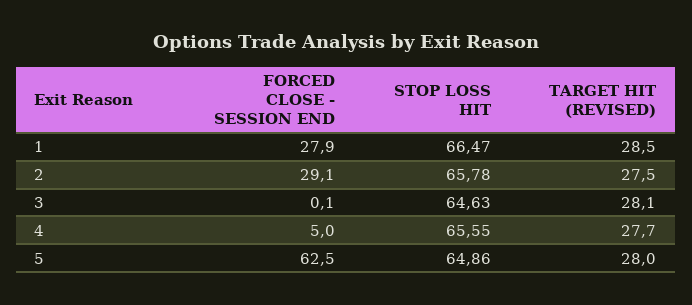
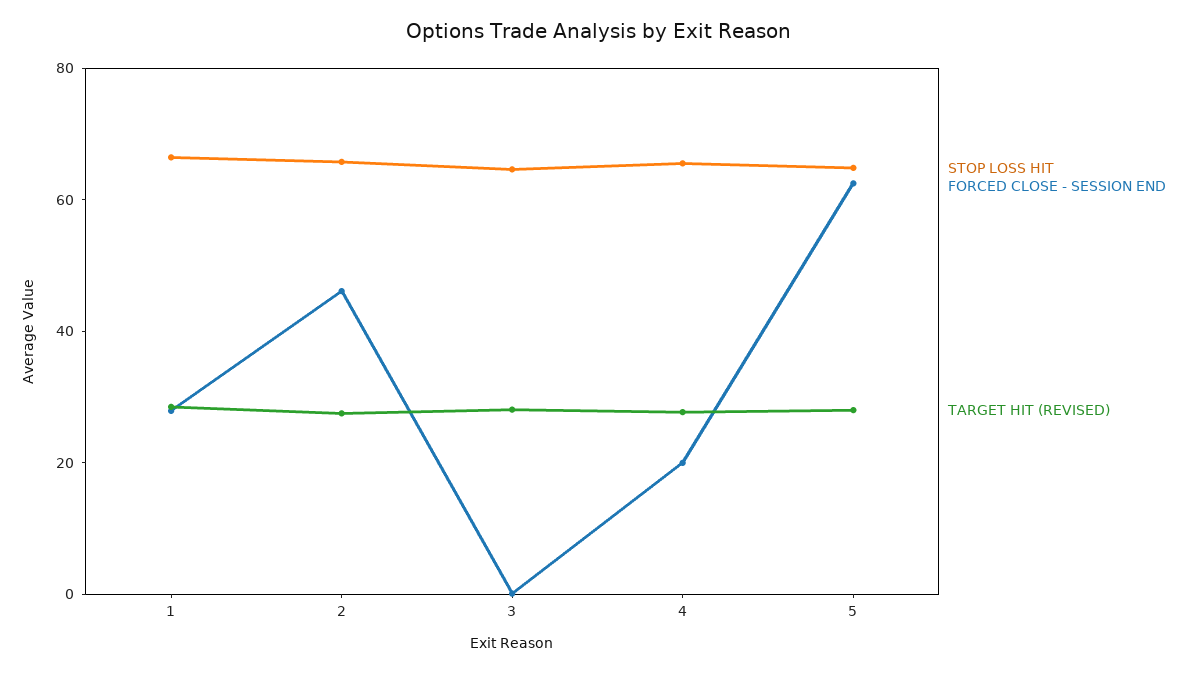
FORCED CLOSE - SESSION END, 2: 29.1 -> 45
FORCED CLOSE - SESSION END, 4: 5 -> 20

